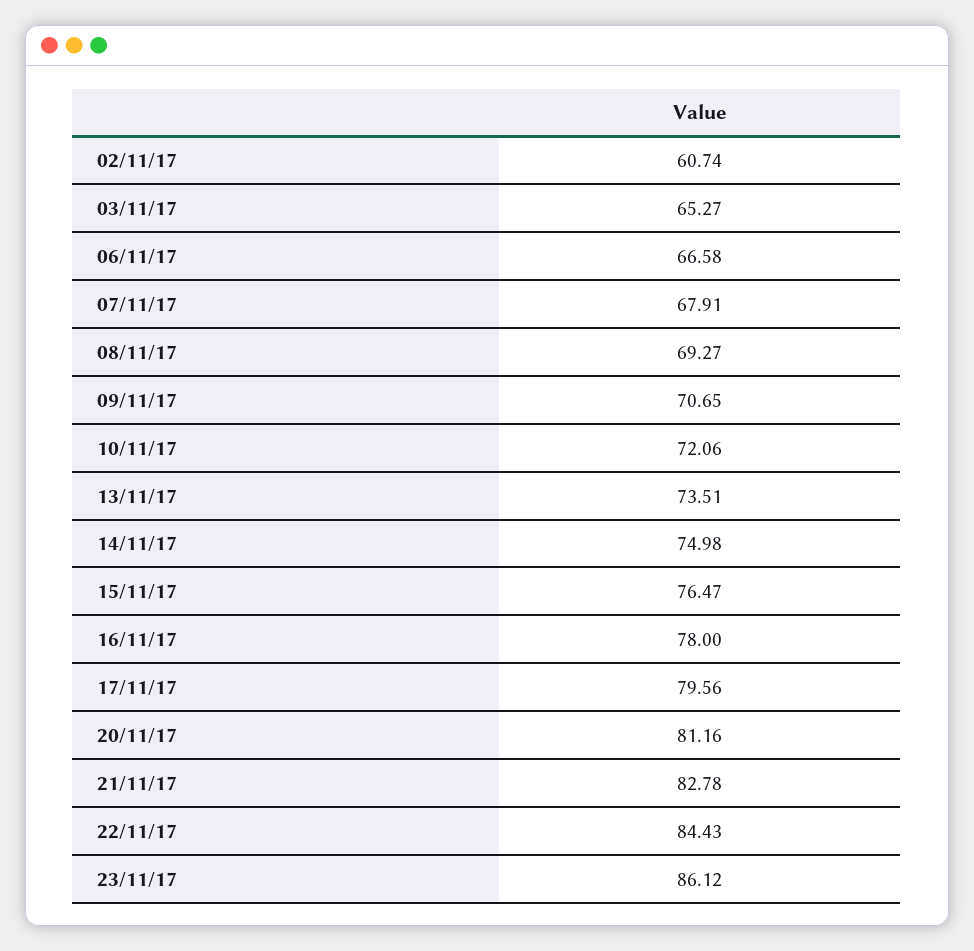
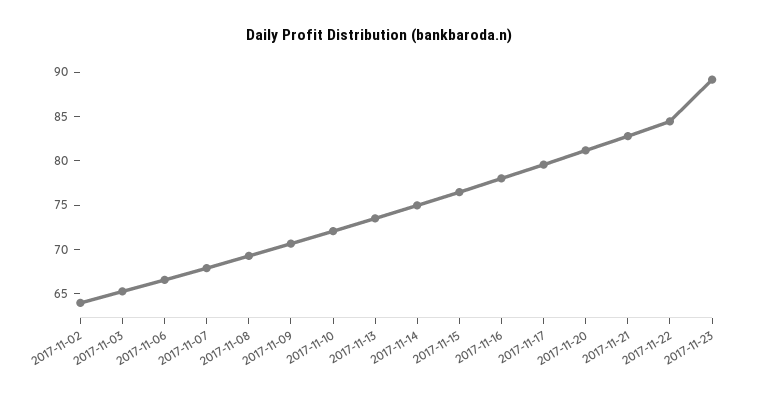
02/11/17: 60.74 -> 64
23/11/17: 86.12 -> 89

